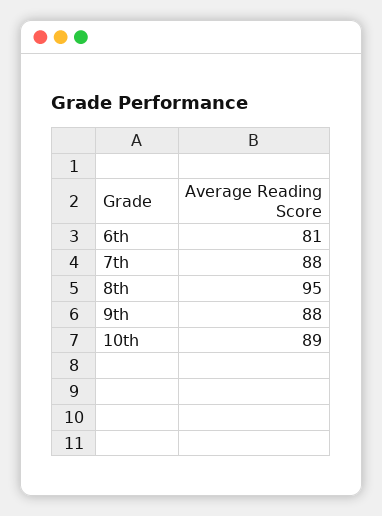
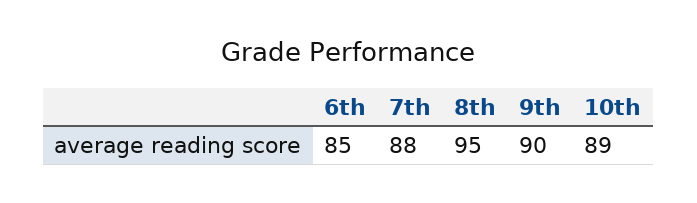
6th: 81 -> 85
9th: 88 -> 90

